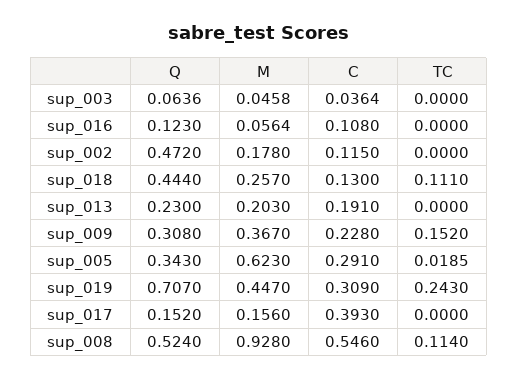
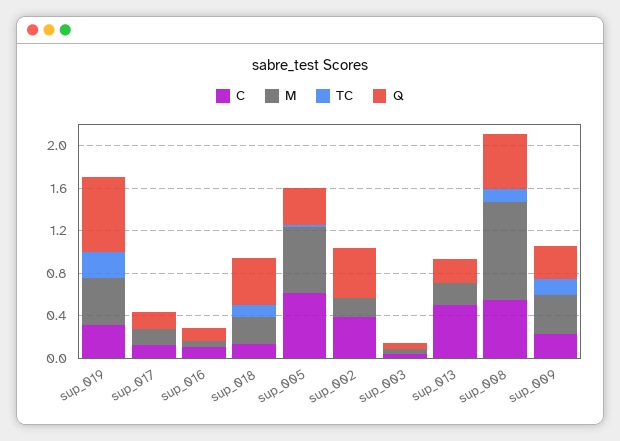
C, sup_002: 0.115 -> 0.4
C, sup_013: 0.191 -> 0.5
C, sup_005: 0.291 -> 0.6
C, sup_017: 0.393 -> 0.1

